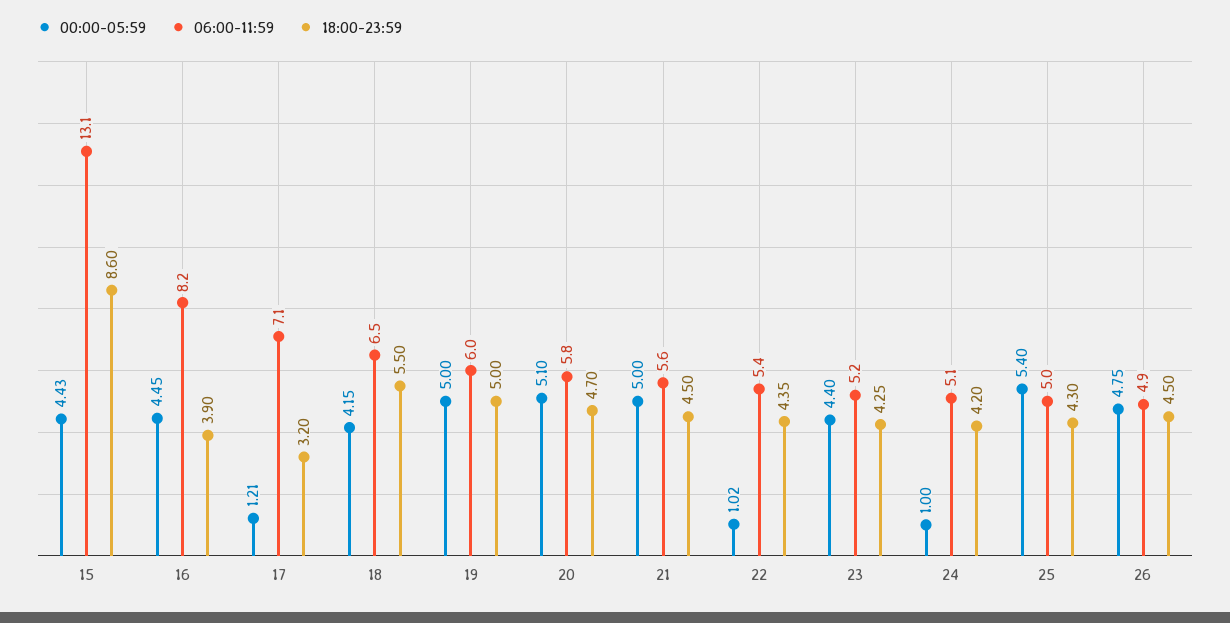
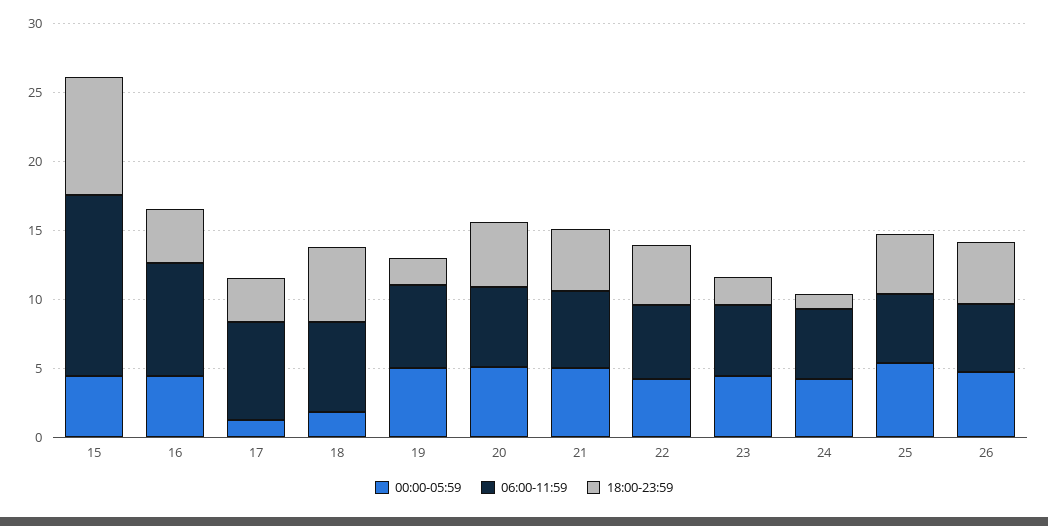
00:00-05:59, 18: 4.15 -> 2
18:00-23:59, 19: 5 -> 2
00:00-05:59, 22: 1.02 -> 4
18:00-23:59, 23: 4.25 -> 2
00:00-05:59, 24: 1 -> 4
18:00-23:59, 24: 4.2 -> 1

